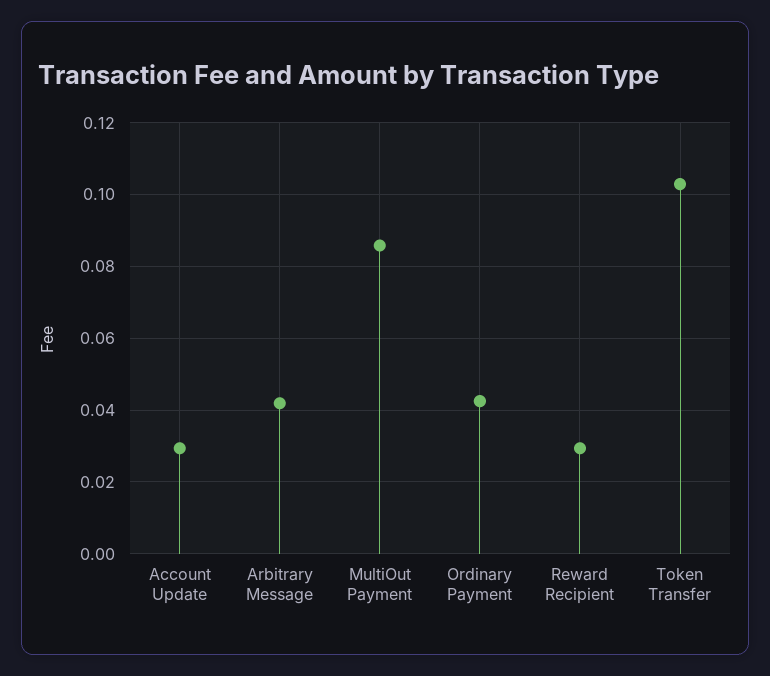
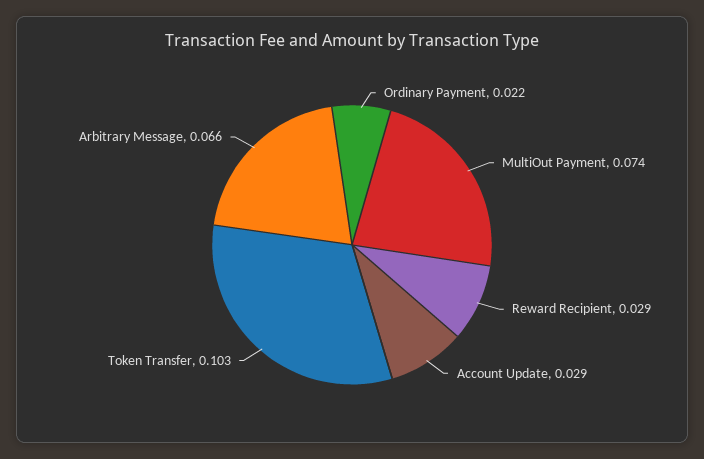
Arbitrary Message: 0.042 -> 0.066
MultiOut Payment: 0.086 -> 0.074
Ordinary Payment: 0.042 -> 0.022

